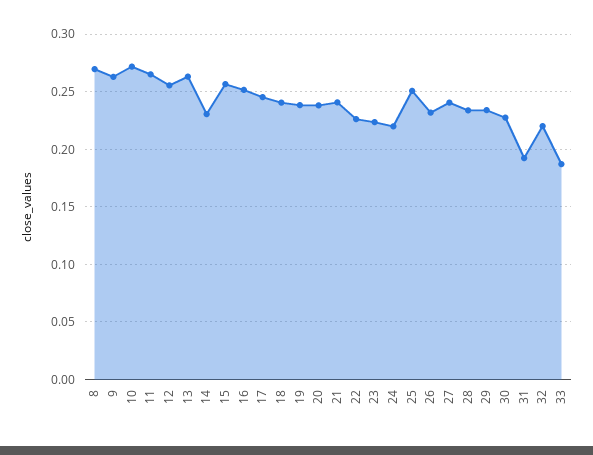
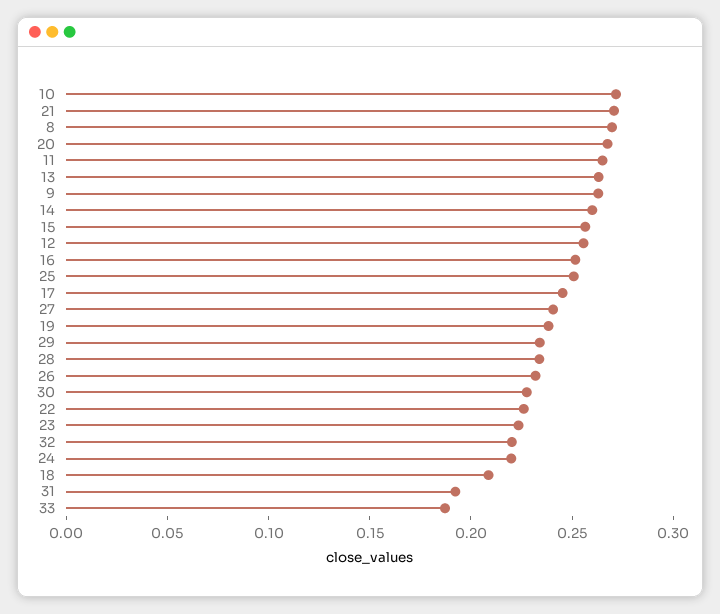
14: 0.23 -> 0.26
18: 0.24 -> 0.21
20: 0.24 -> 0.27
21: 0.24 -> 0.27

